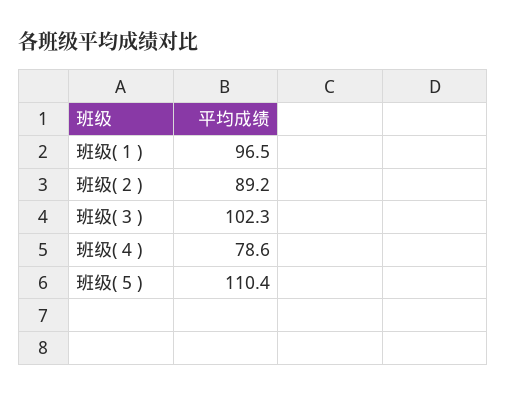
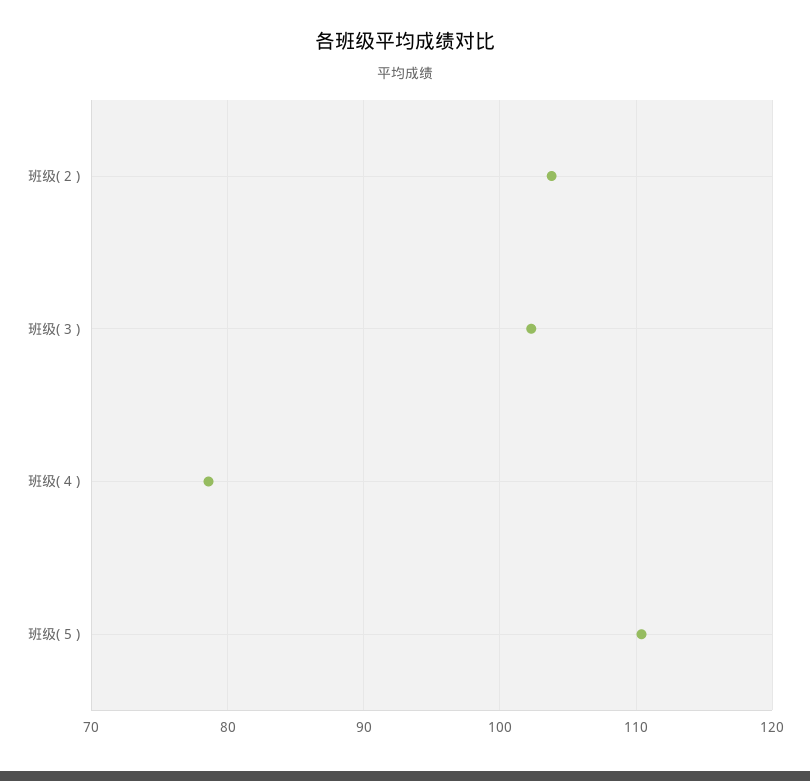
班级( 1 ): 96.5 -> none
班级( 2 ): 89.2 -> 104

